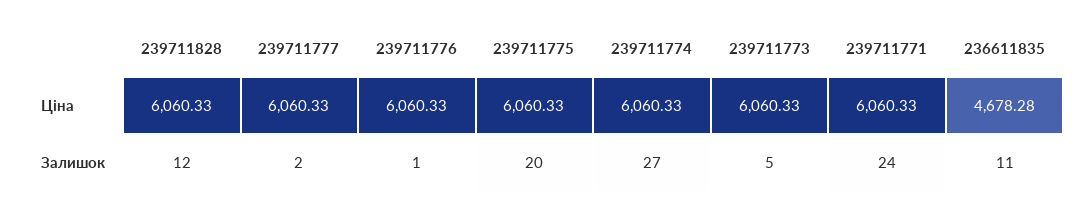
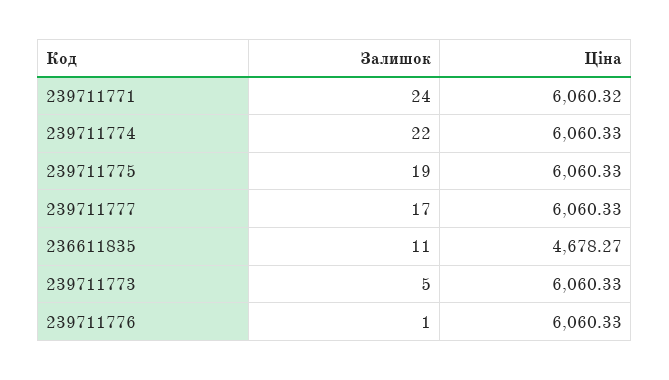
239711828, Ціна: 6060.33 -> none
239711771, Ціна: 6060.33 -> 6060.32
236611835, Ціна: 4678.28 -> 4678.27
239711828, Залишок: 12 -> none
239711777, Залишок: 2 -> 17
239711775, Залишок: 20 -> 19
239711774, Залишок: 27 -> 22

